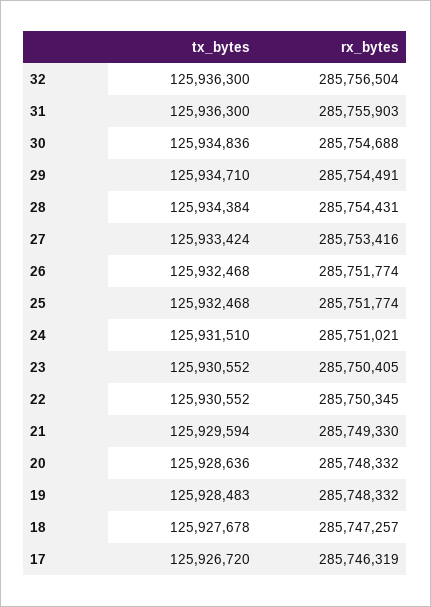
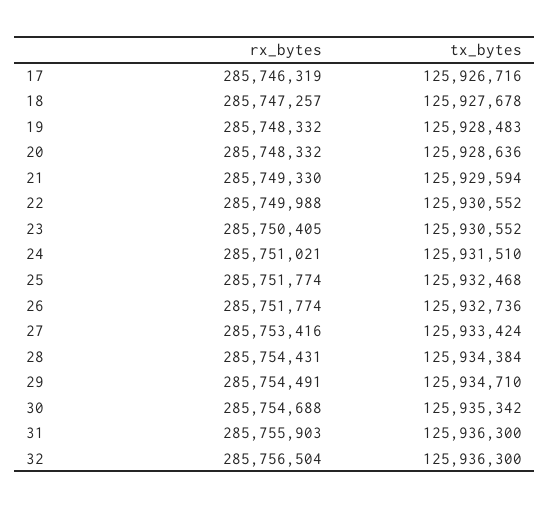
tx_bytes, 30: 125934836 -> 125935342
tx_bytes, 26: 125932468 -> 125932736
rx_bytes, 22: 285750345 -> 285749988
tx_bytes, 17: 125926720 -> 125926716

